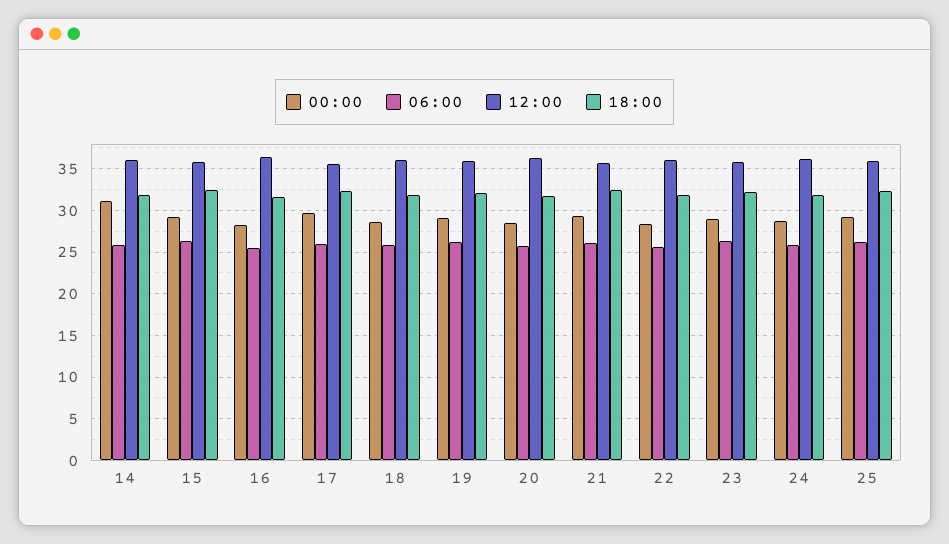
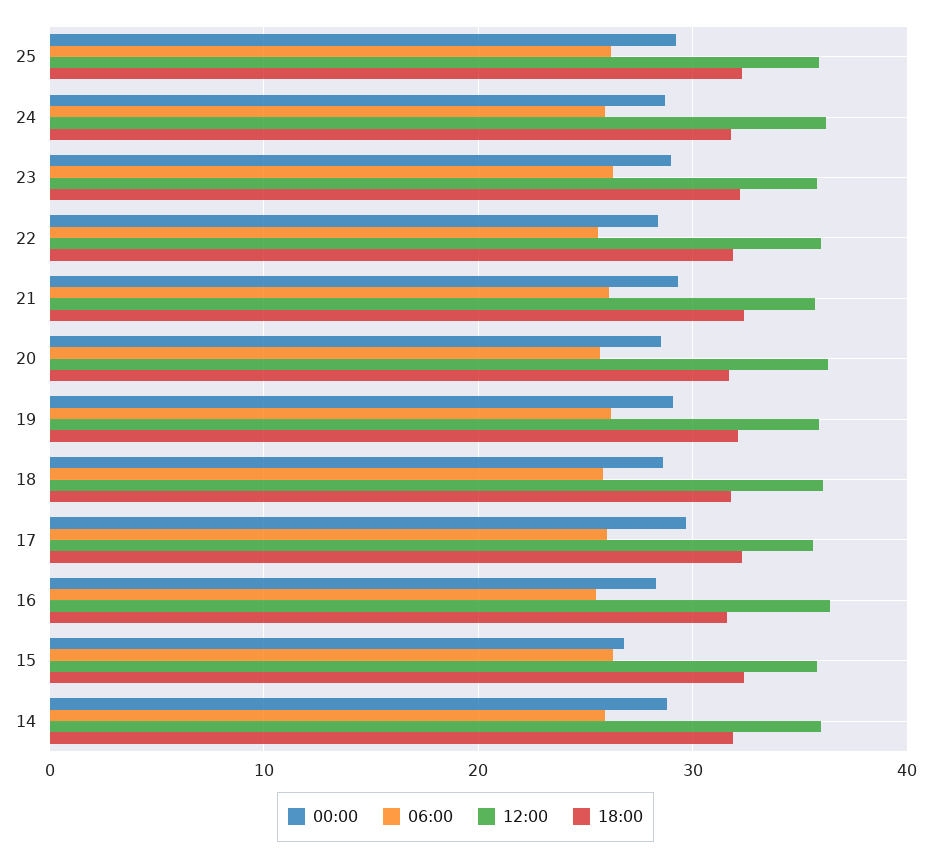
00:00, 14: 31 -> 29
00:00, 15: 29 -> 27

